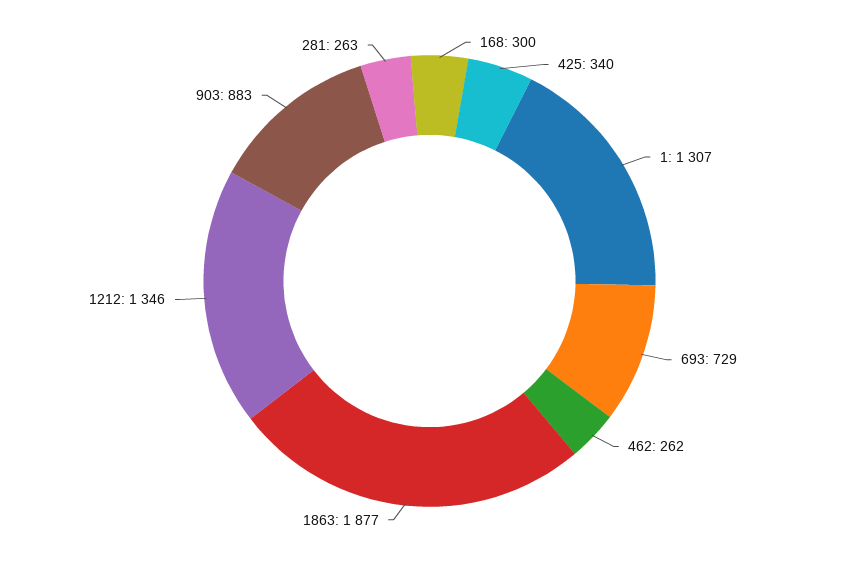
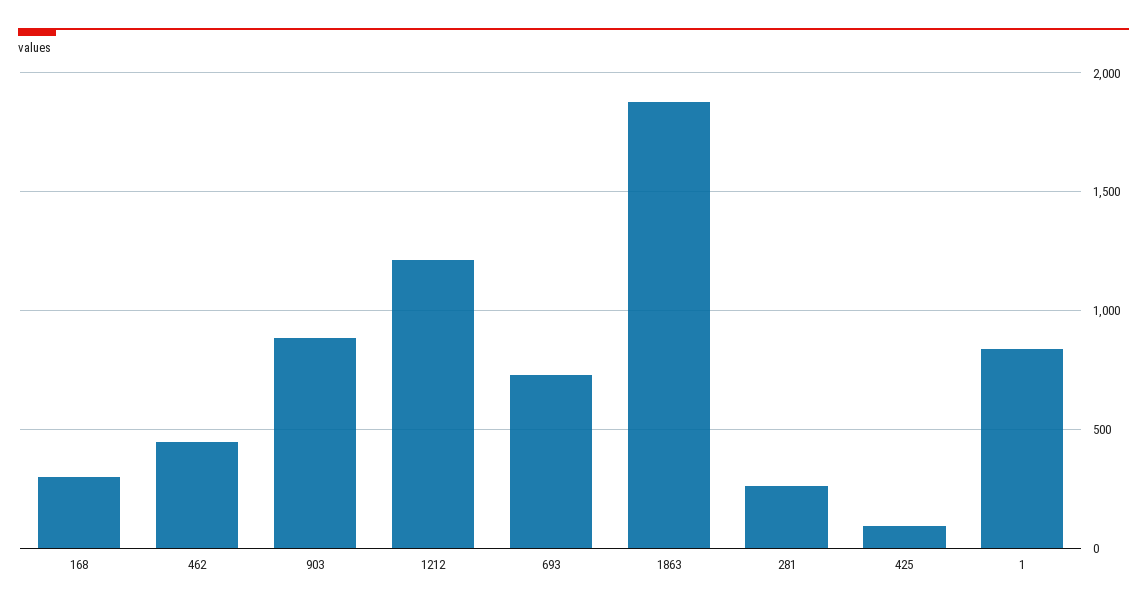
425: 340 -> 100
1: 1307 -> 850
462: 262 -> 450
1212: 1346 -> 1200

